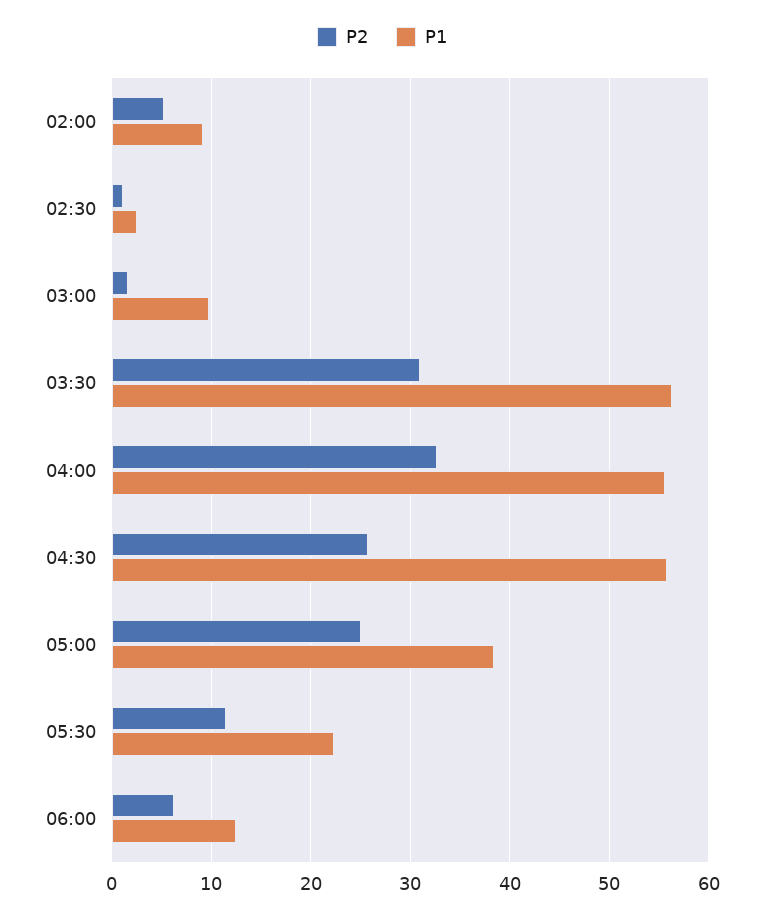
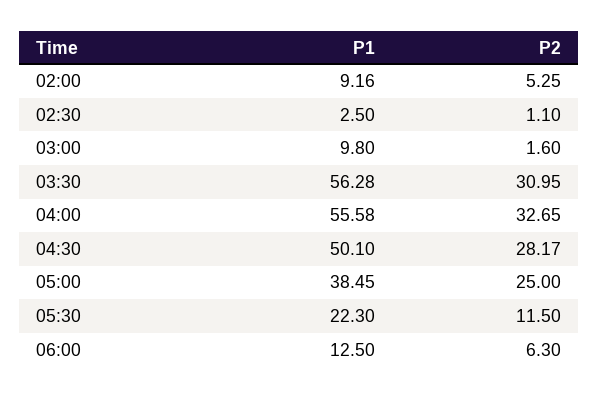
P2, 04:30: 26 -> 28.17
P1, 04:30: 56 -> 50.1

